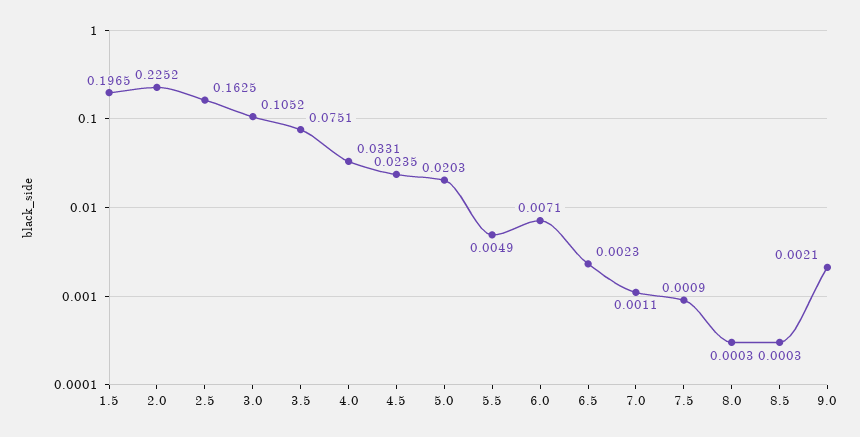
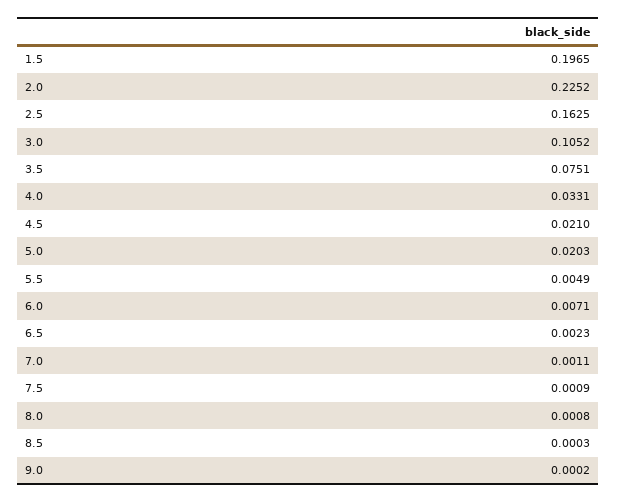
4.5: 0.0235 -> 0.021
8.0: 0.0003 -> 0.0008
9.0: 0.0021 -> 0.0002

